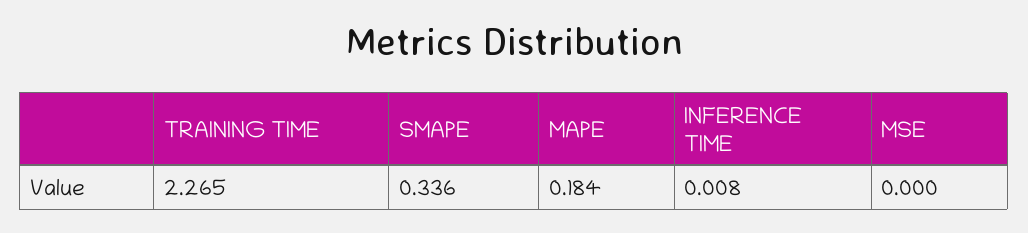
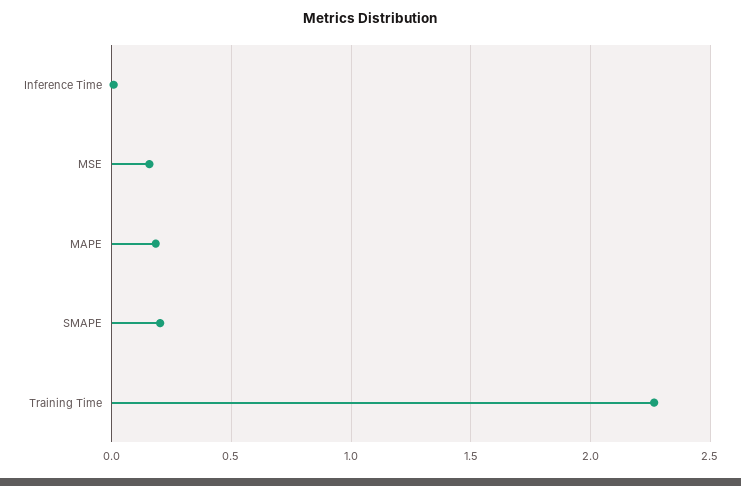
SMAPE: 0.336 -> 0.2
MSE: 0 -> 0.15

